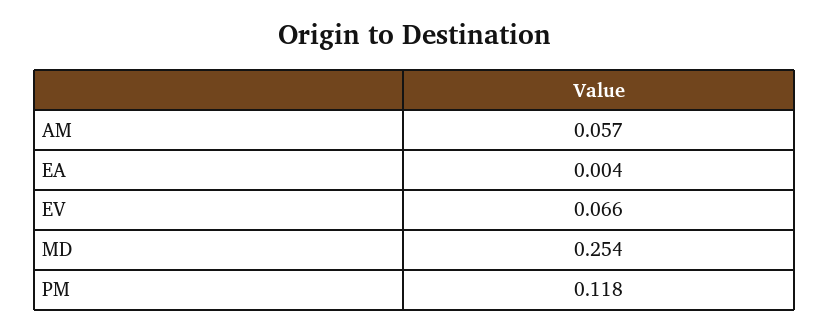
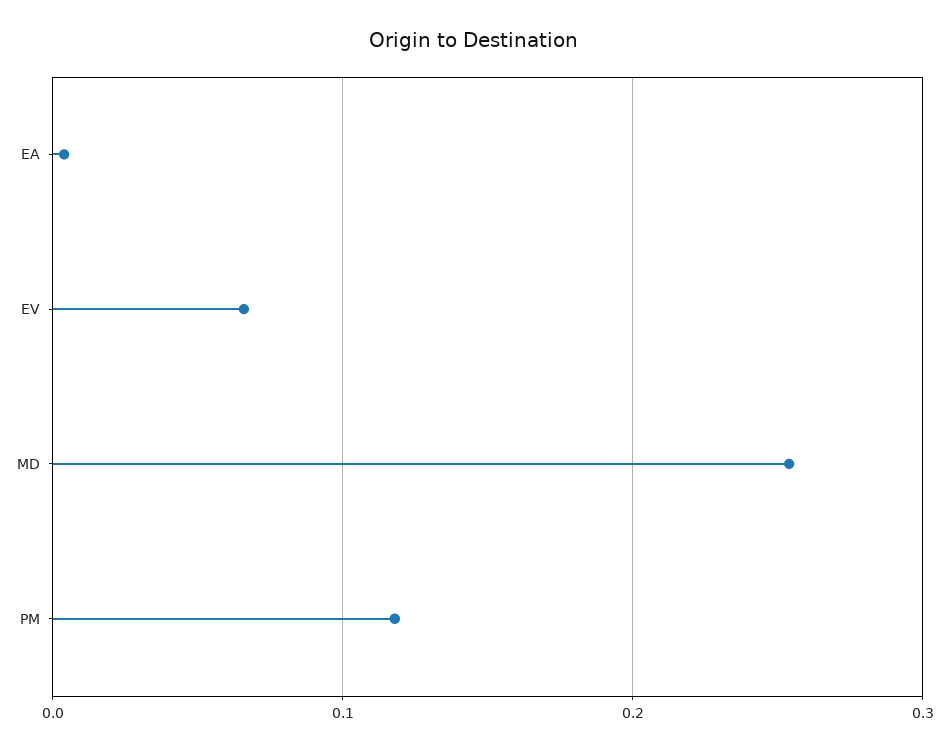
AM: 0.057 -> none

